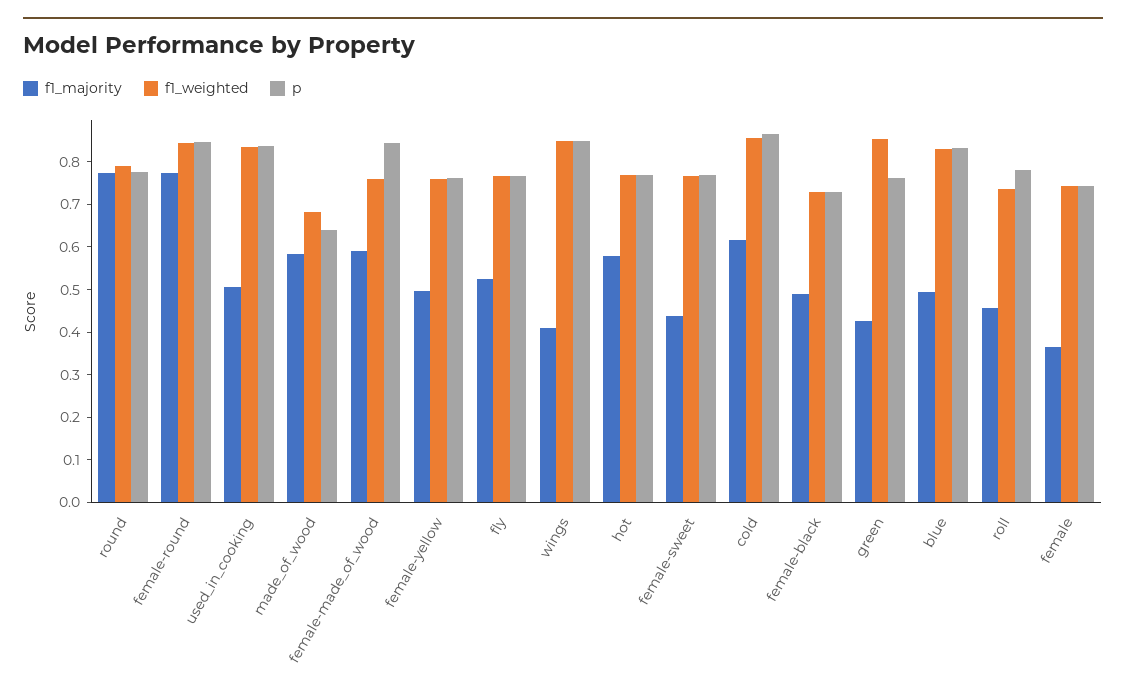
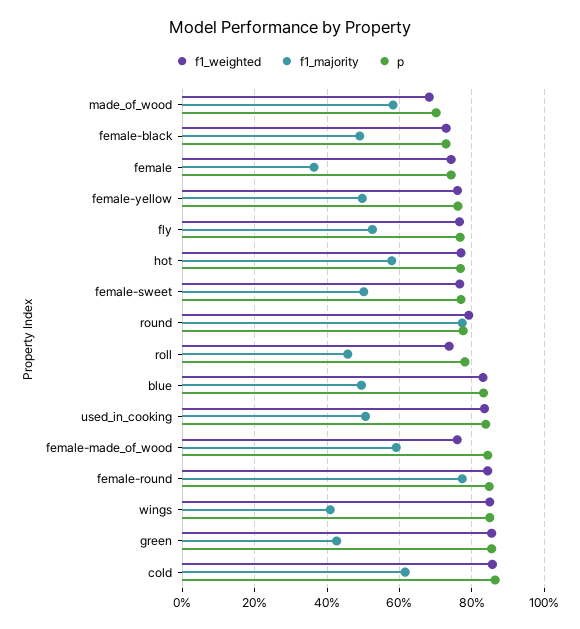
p, made_of_wood: 0.64 -> 0.7
f1_majority, female-sweet: 0.44 -> 0.5
p, green: 0.76 -> 0.86

